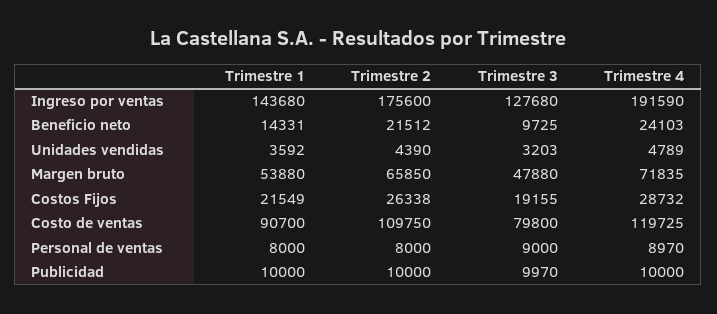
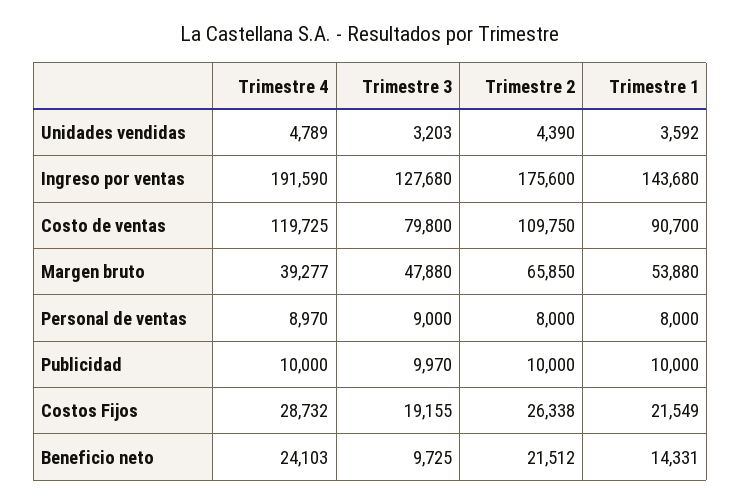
Trimestre 4, Margen bruto: 71835 -> 39277

